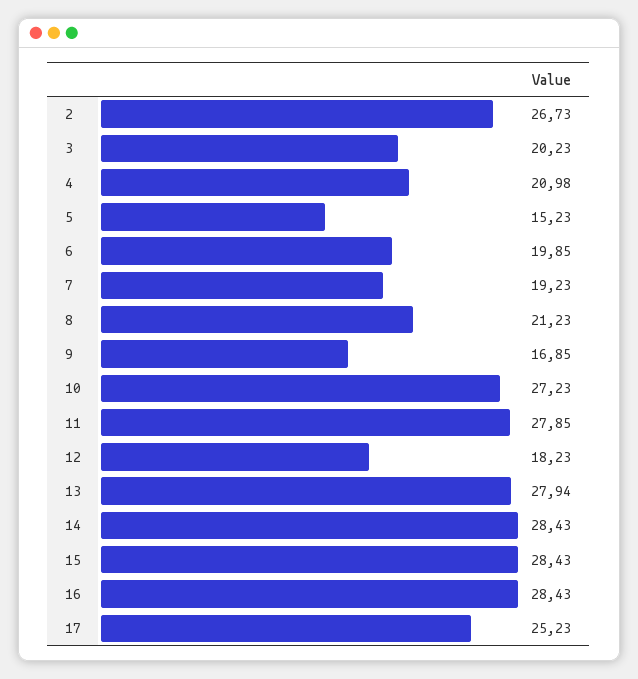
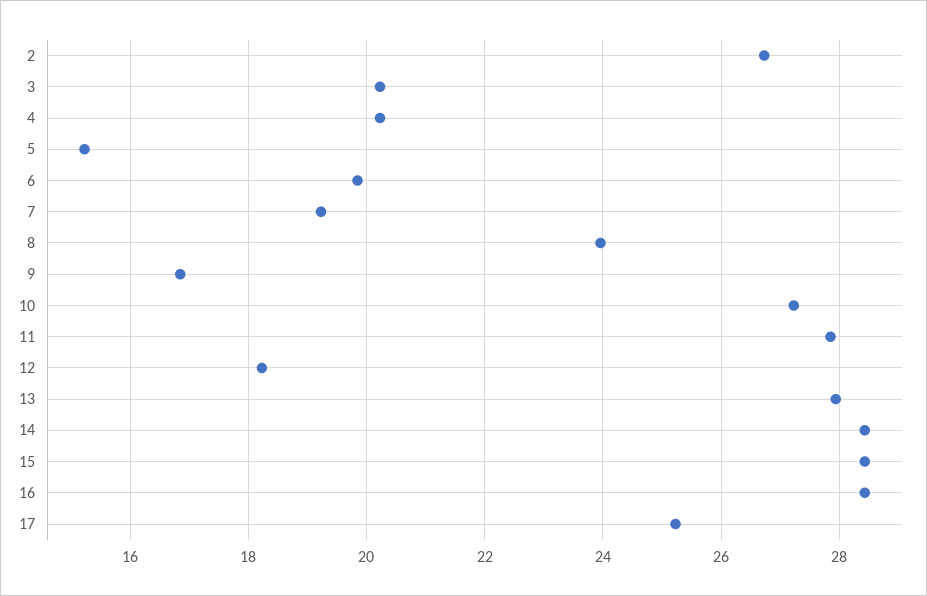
4: 20.98 -> 20.2
8: 21.23 -> 24

